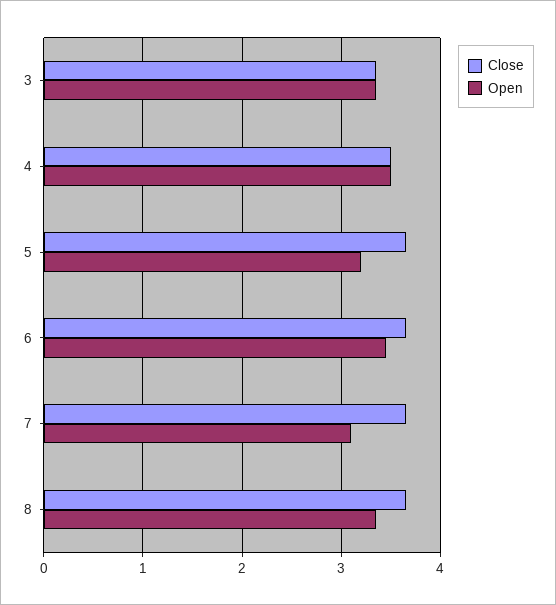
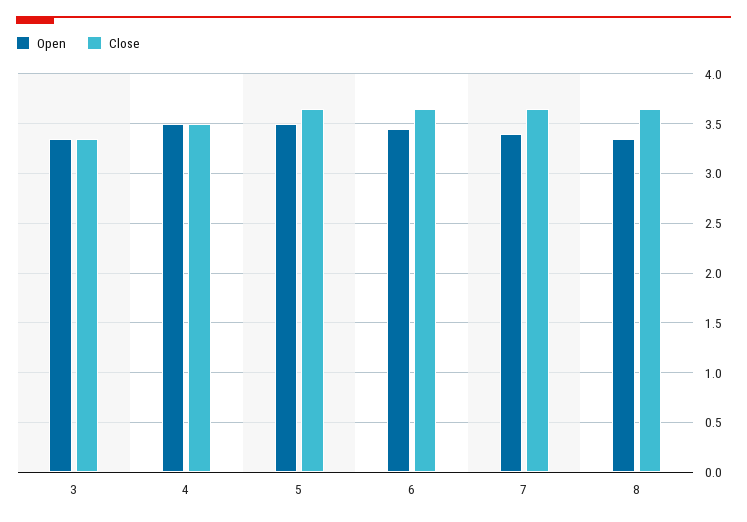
Open, 5: 3.2 -> 3.5
Open, 7: 3.1 -> 3.4

